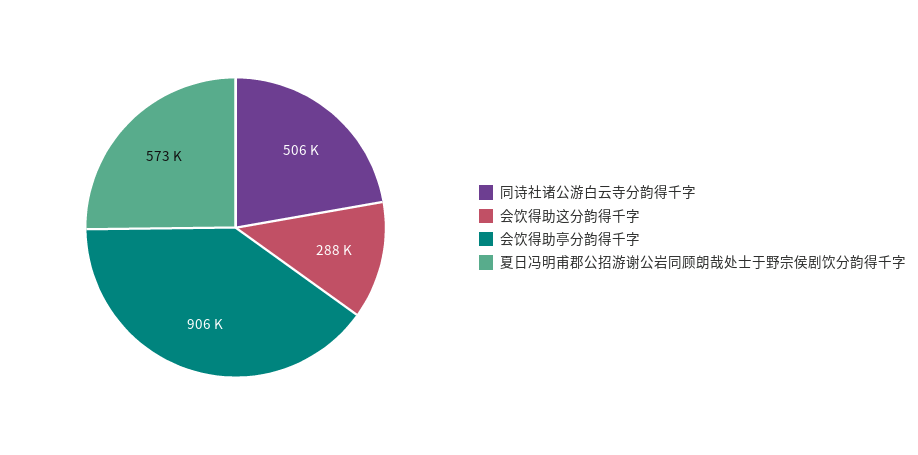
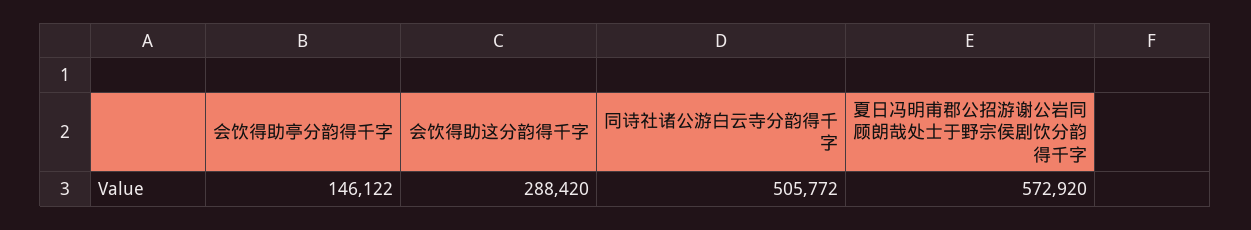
会饮得助亭分韵得千字: 906000 -> 146122

